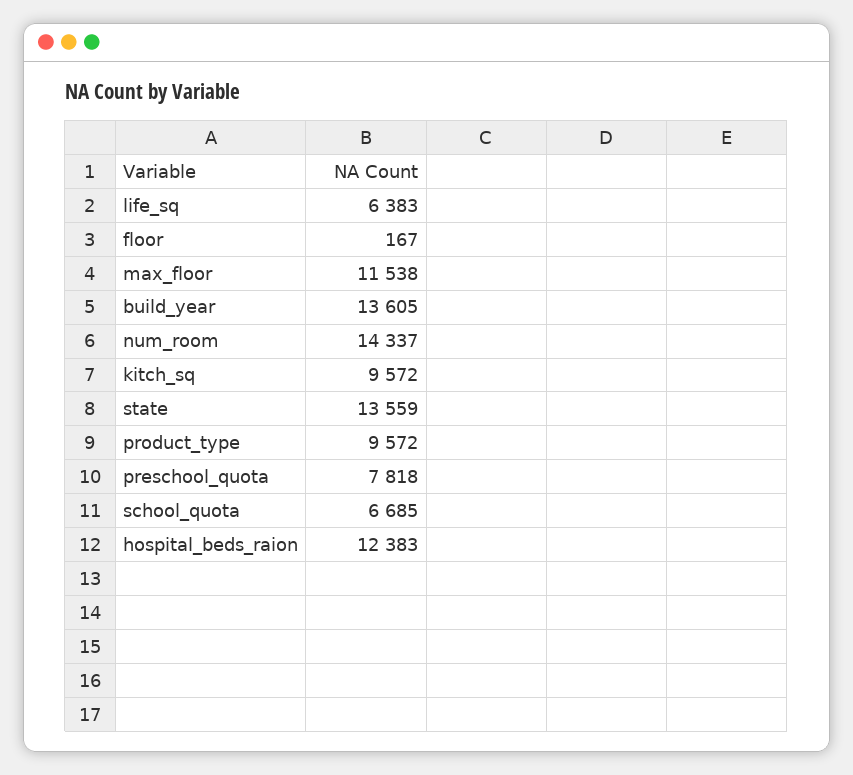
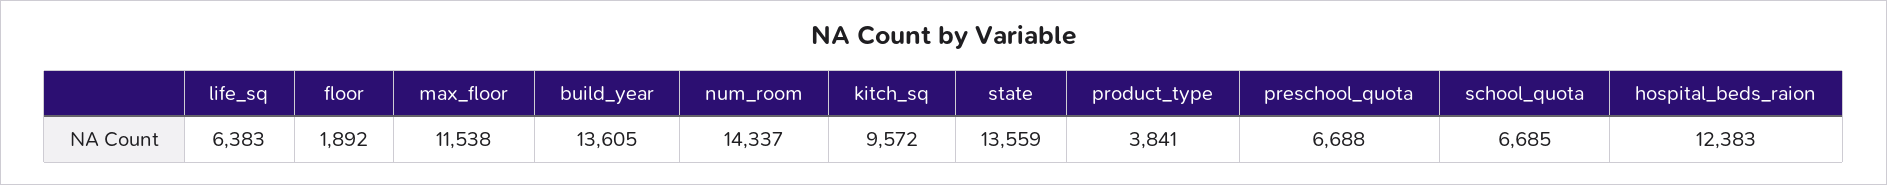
floor: 167 -> 1892
product_type: 9572 -> 3841
preschool_quota: 7818 -> 6688

